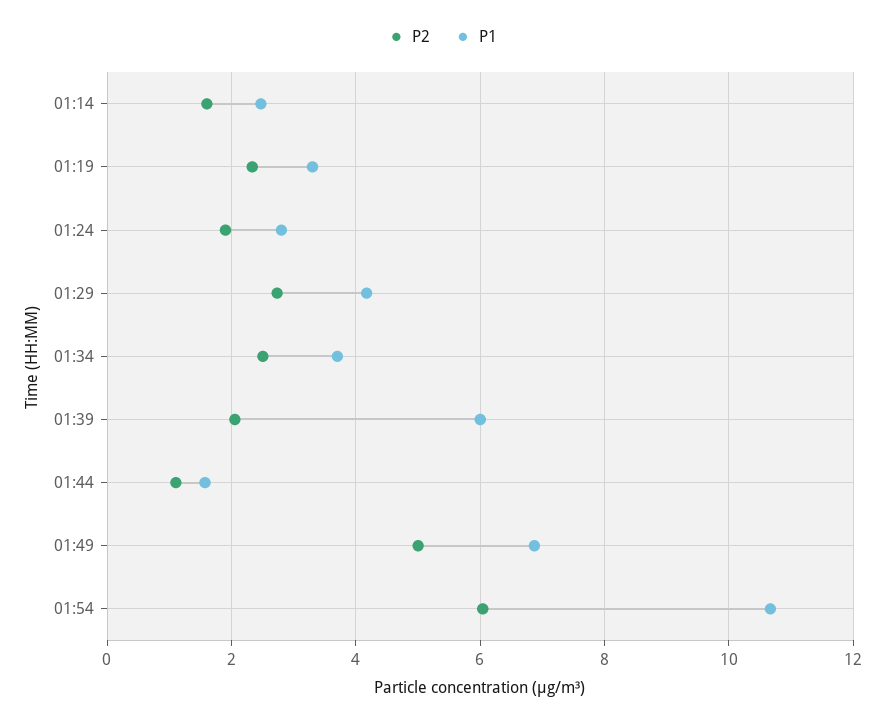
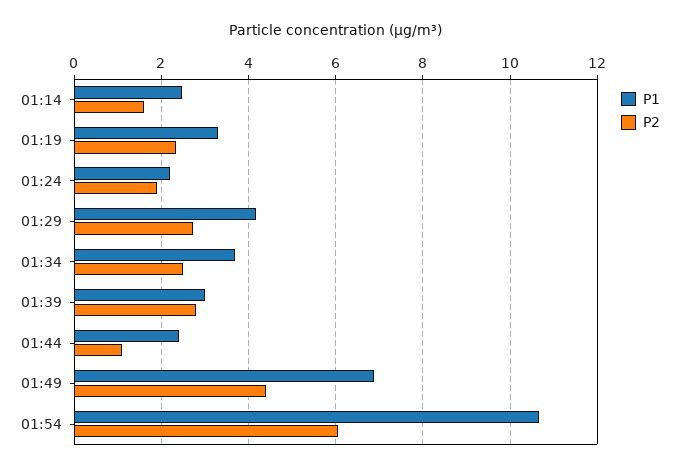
P1, 01:24: 2.8 -> 2.2
P2, 01:39: 2 -> 2.8
P1, 01:39: 6 -> 3
P1, 01:44: 1.6 -> 2.4
P2, 01:49: 5 -> 4.4

